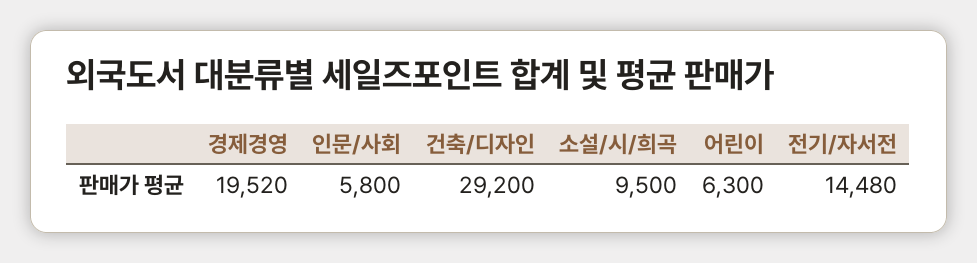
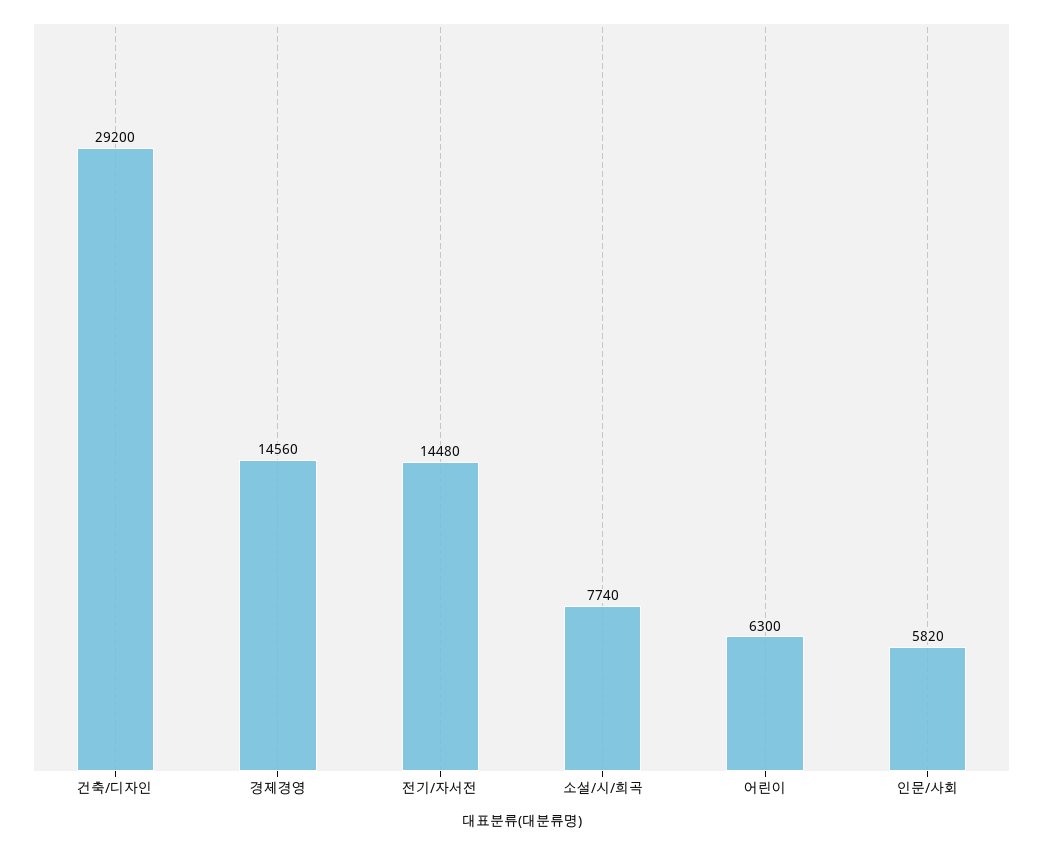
경제경영: 19520 -> 14560
인문/사회: 5800 -> 5820
소설/시/희곡: 9500 -> 7740

